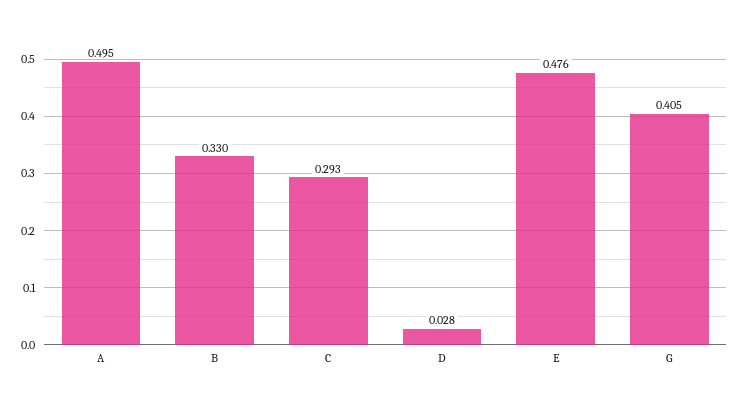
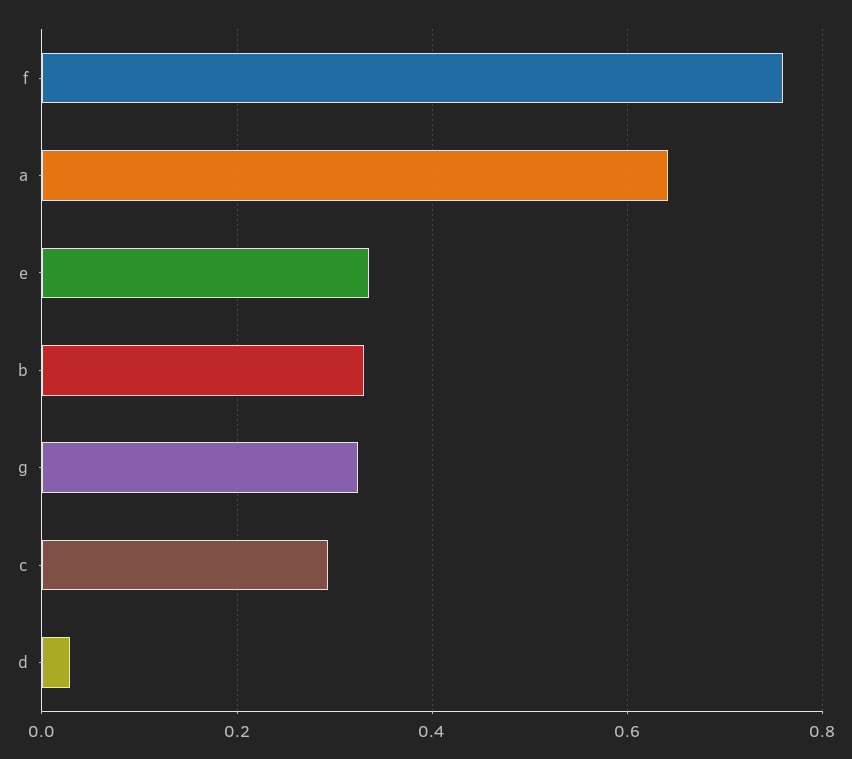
A: 0.495 -> 0.64
E: 0.476 -> 0.34
G: 0.405 -> 0.32
f: none -> 0.76

